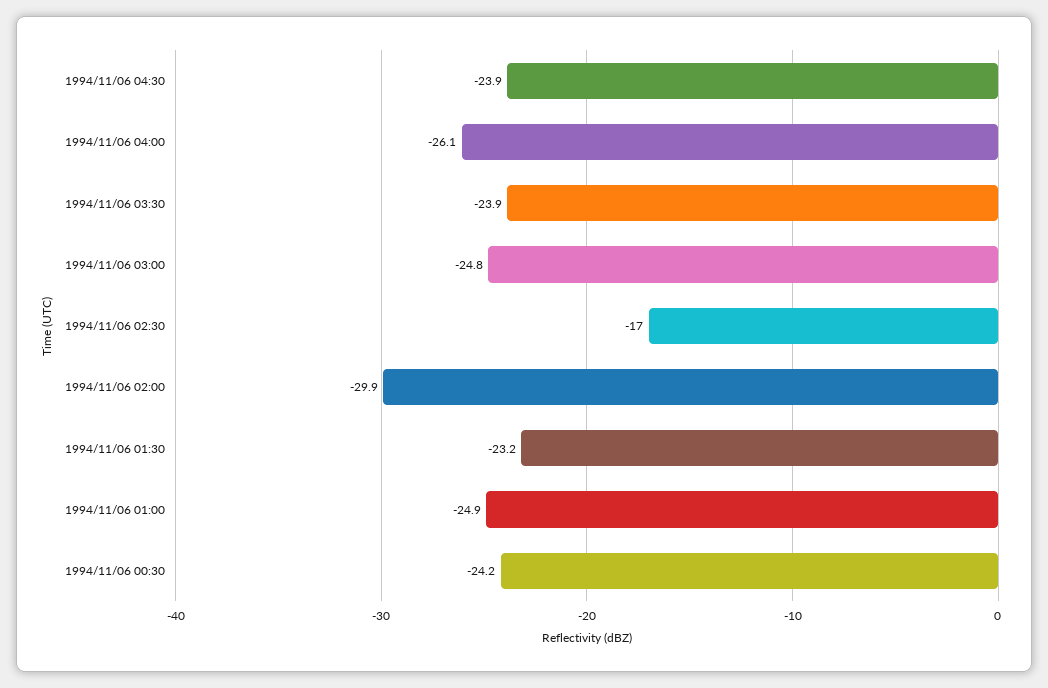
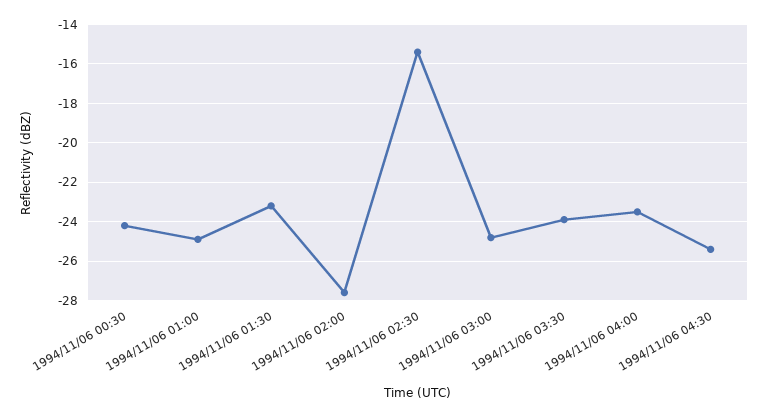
1994/11/06 04:30: -23.9 -> -25.5
1994/11/06 04:00: -26.1 -> -23.5
1994/11/06 02:30: -17 -> -15.5
1994/11/06 02:00: -29.9 -> -27.5

